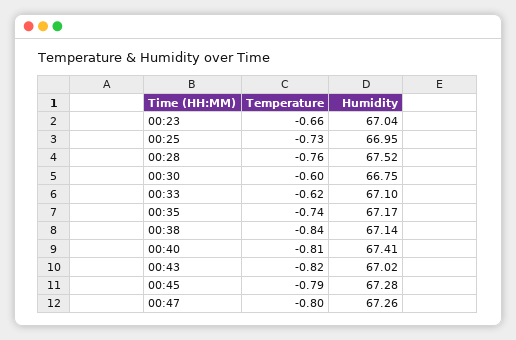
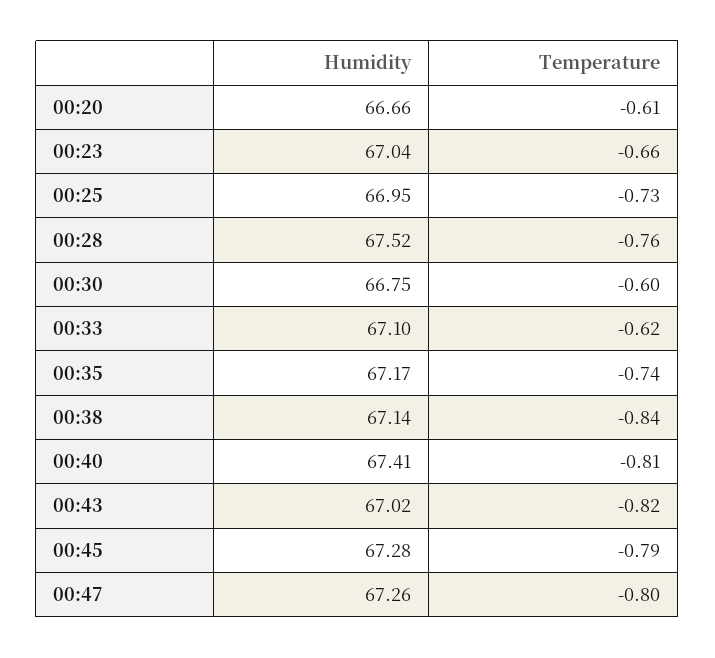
Humidity, 00:20: none -> 66.66
Temperature, 00:20: none -> -0.61

